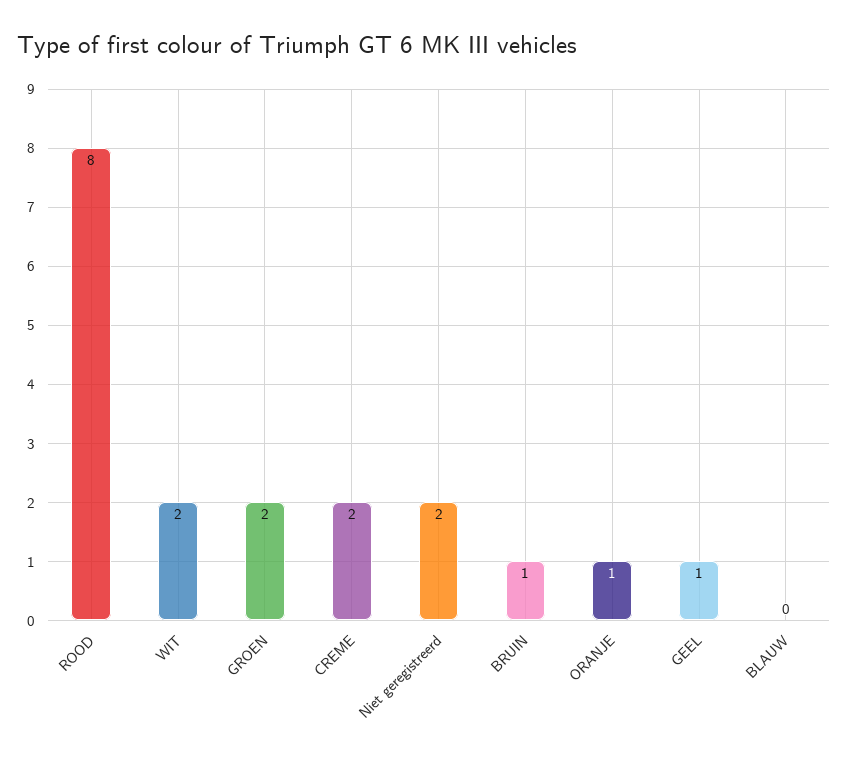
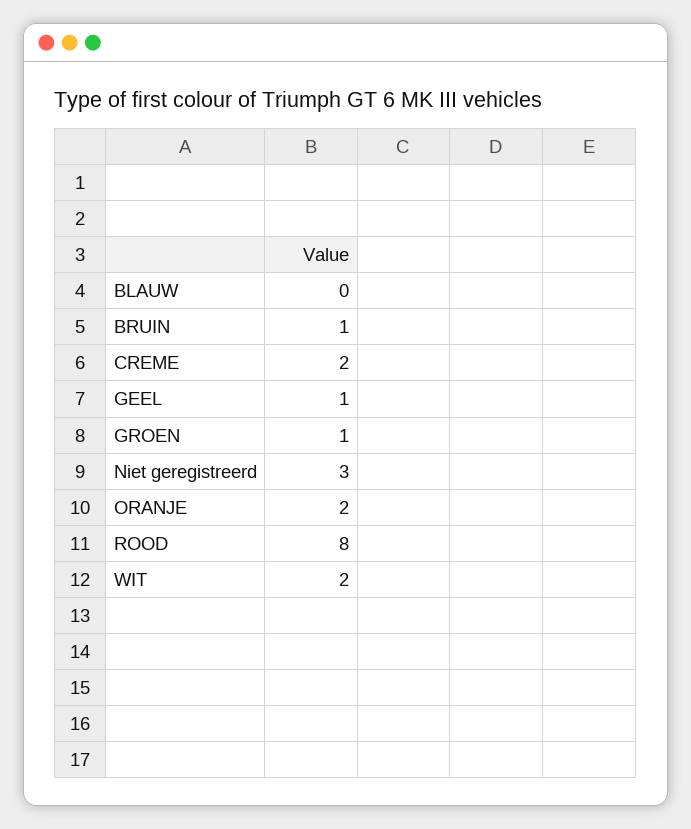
GROEN: 2 -> 1
Niet geregistreerd: 2 -> 3
ORANJE: 1 -> 2

